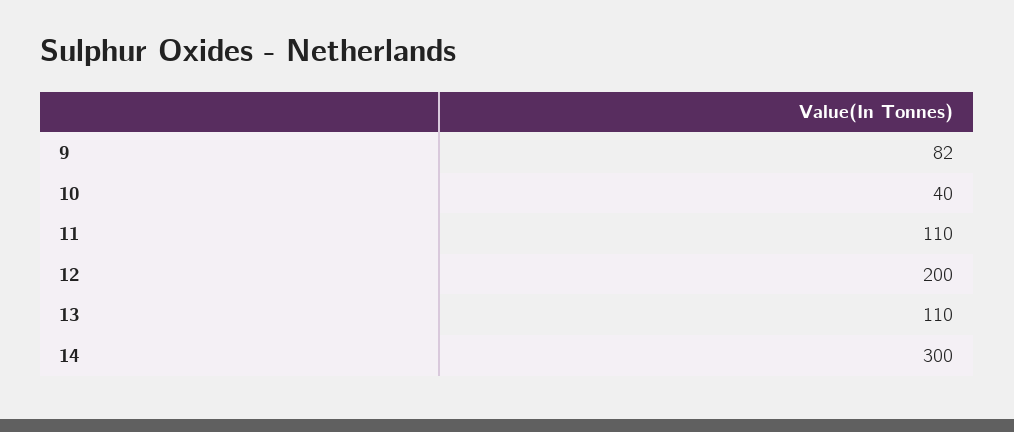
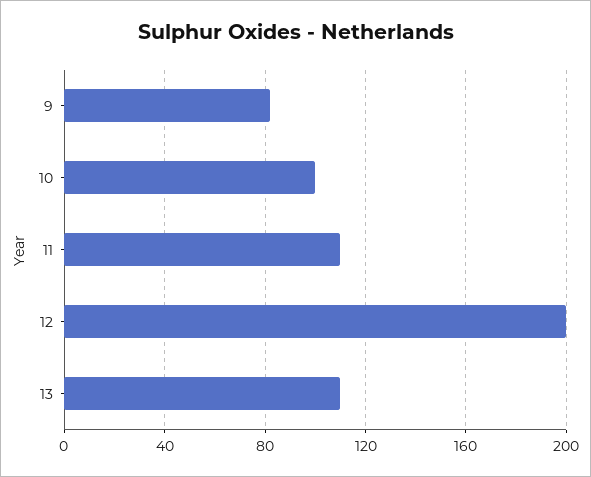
10: 40 -> 100
14: 300 -> none

